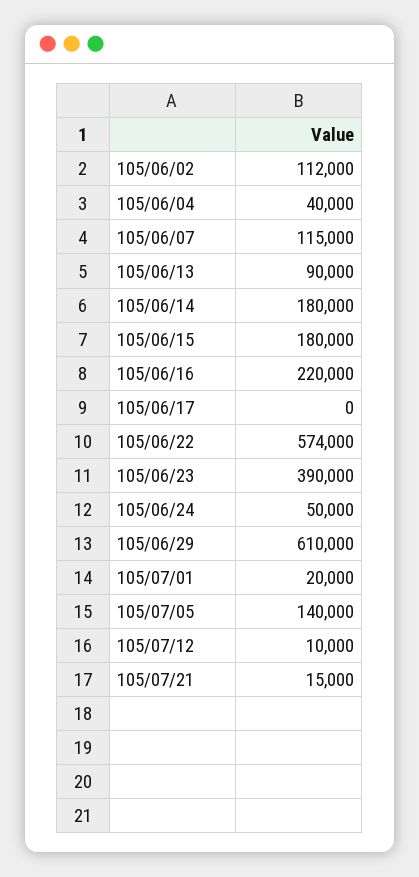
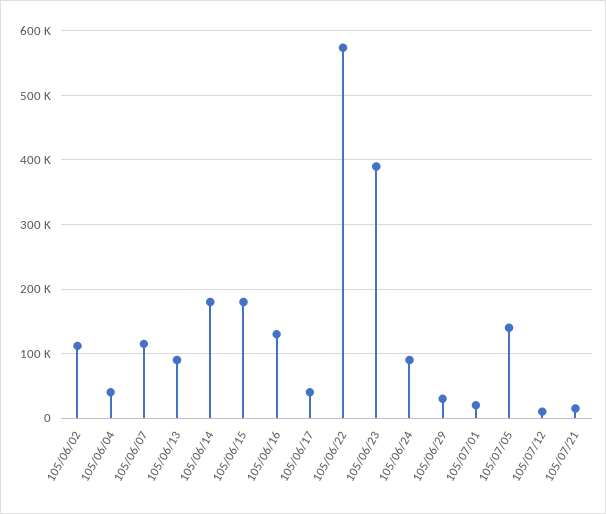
105/06/16: 220000 -> 130000
105/06/17: 0 -> 40000
105/06/24: 50000 -> 90000
105/06/29: 610000 -> 30000

